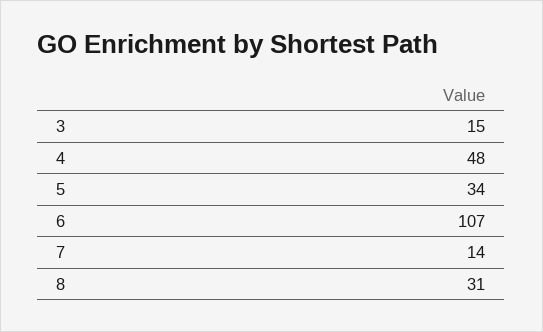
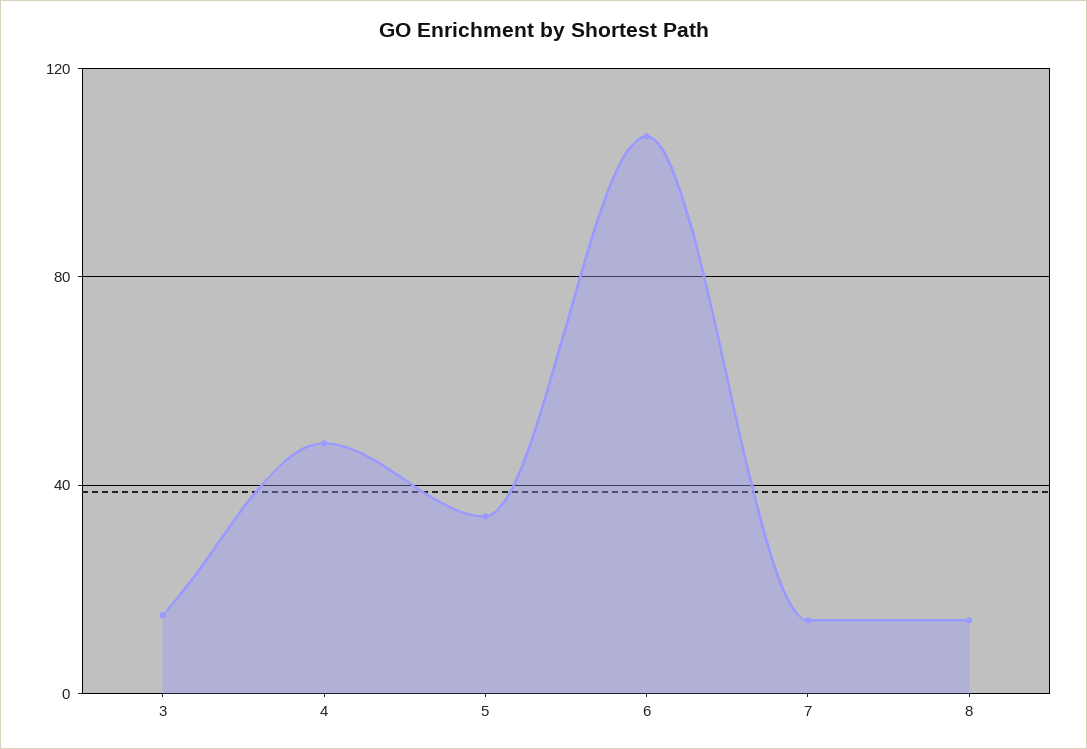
8: 31 -> 15

